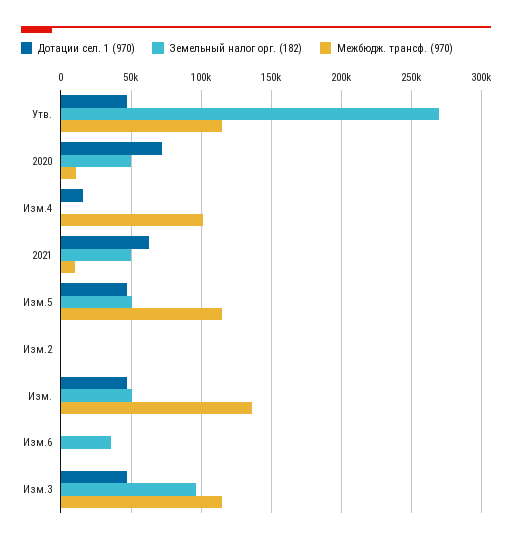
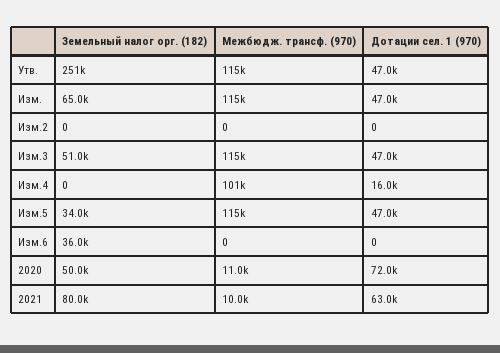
Земельный налог орг. (182), Утв.: 270000 -> 251000
Земельный налог орг. (182), 2021: 50000 -> 80000
Земельный налог орг. (182), Изм.5: 50000 -> 34000
Земельный налог орг. (182), Изм.: 50000 -> 65000
Межбюдж. трансф. (970), Изм.: 135000 -> 115000
Земельный налог орг. (182), Изм.3: 95000 -> 51000

